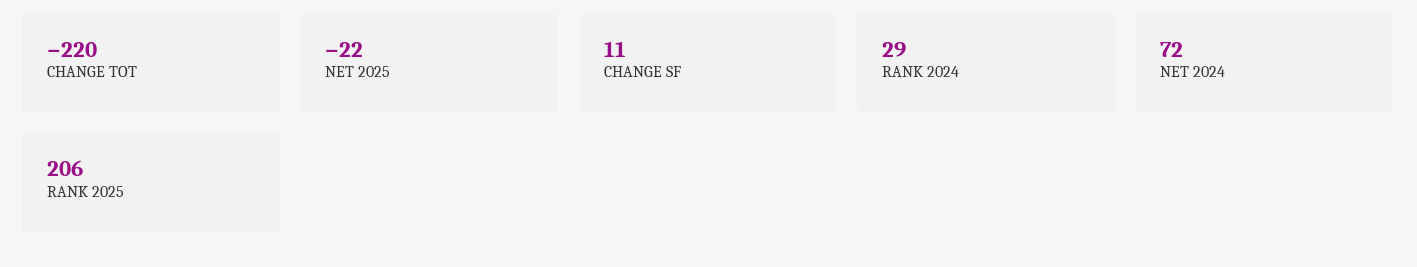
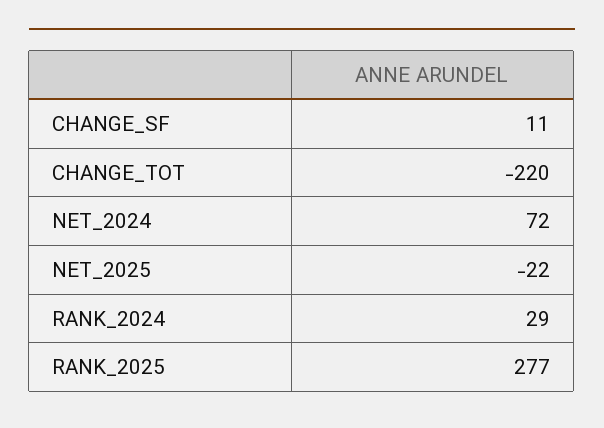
RANK 2025: 206 -> 277

